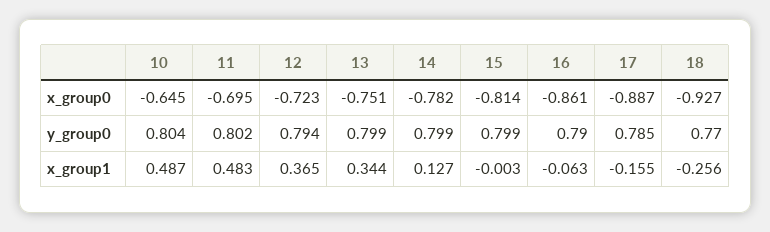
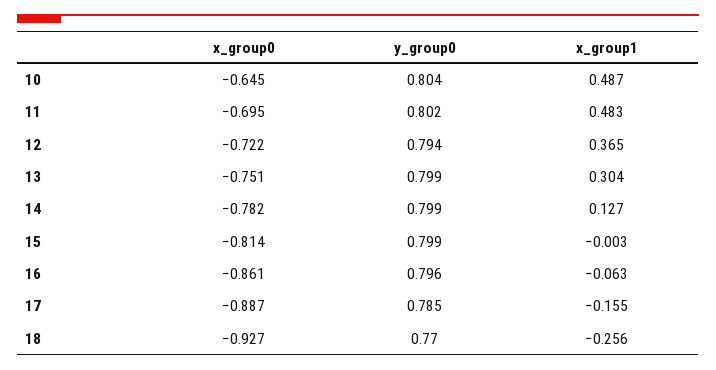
12, x_group0: -0.723 -> -0.722
16, y_group0: 0.79 -> 0.796
13, x_group1: 0.344 -> 0.304

